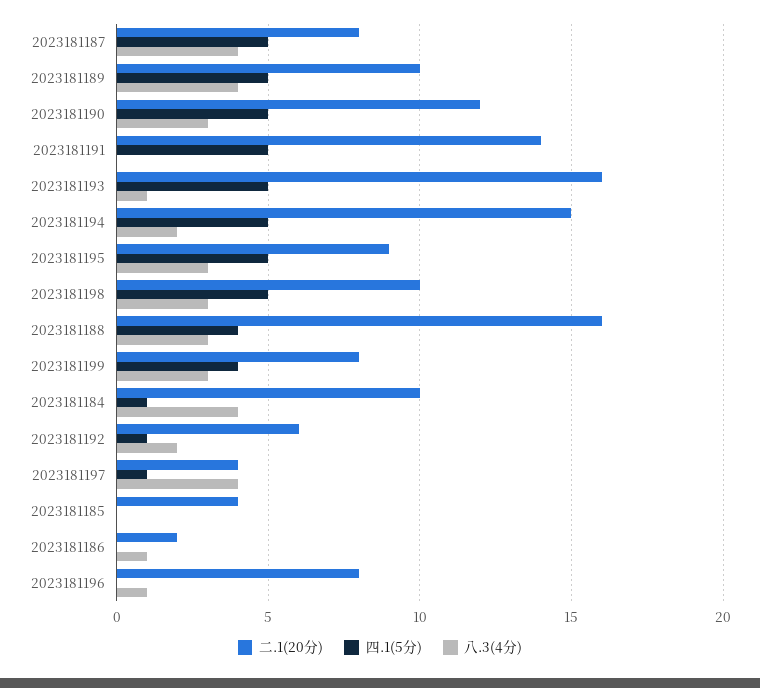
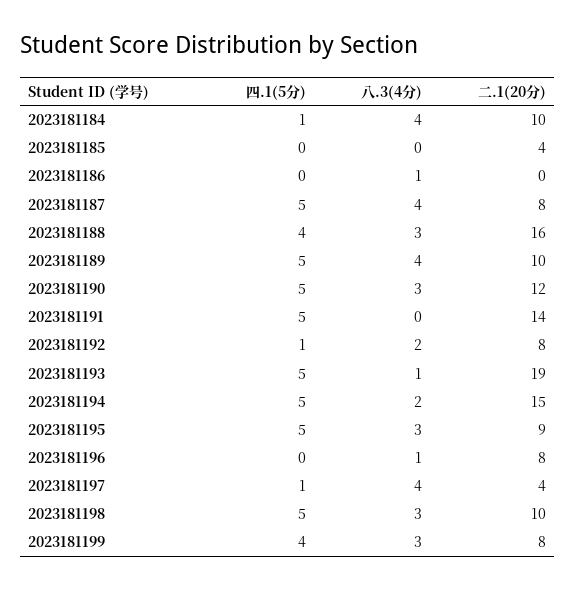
二.1(20分), 2023181193: 16 -> 19
二.1(20分), 2023181192: 6 -> 8
二.1(20分), 2023181186: 2 -> 0

